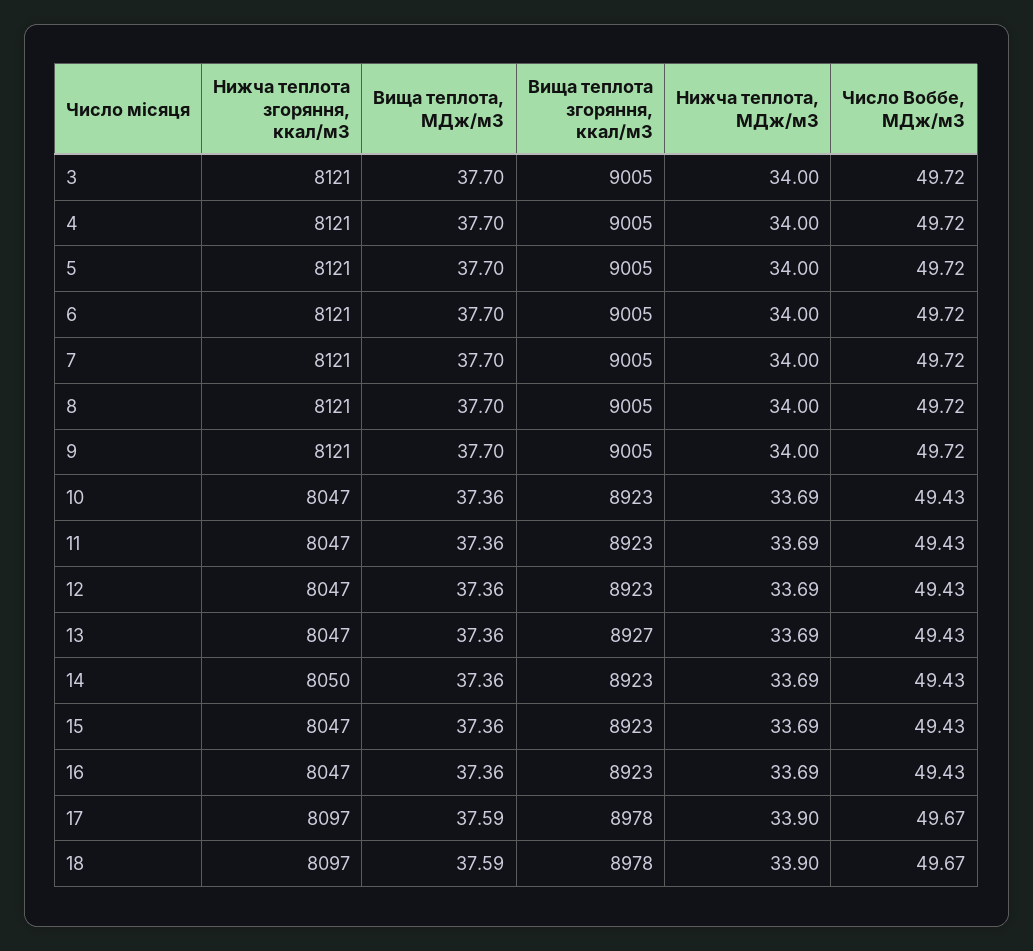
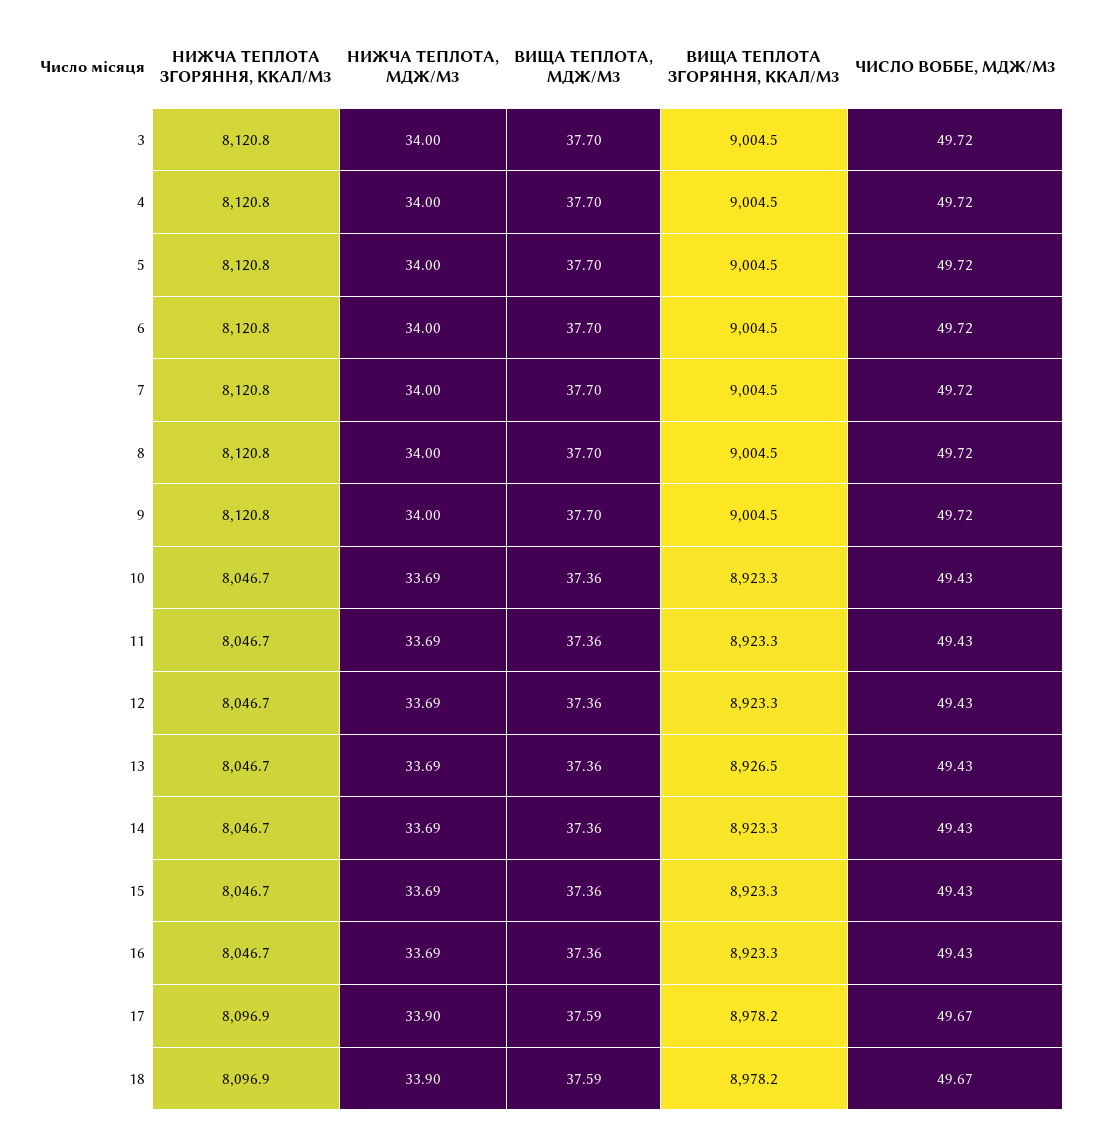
Нижча теплота згоряння, ккал/м3, 14: 8050 -> 8046.7

